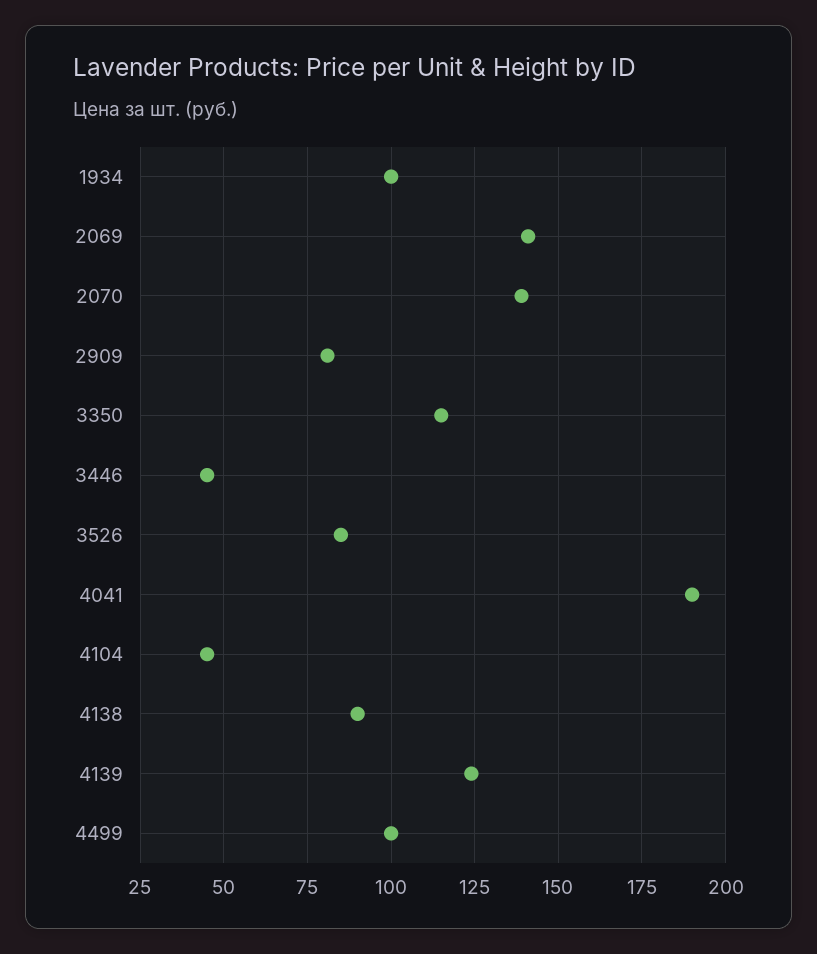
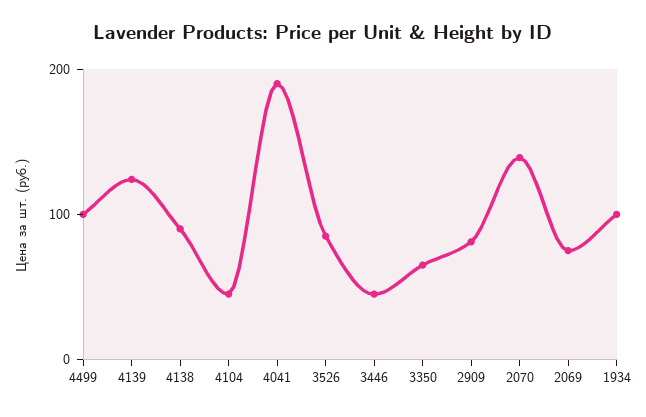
2069: 140 -> 80
3350: 115 -> 60

